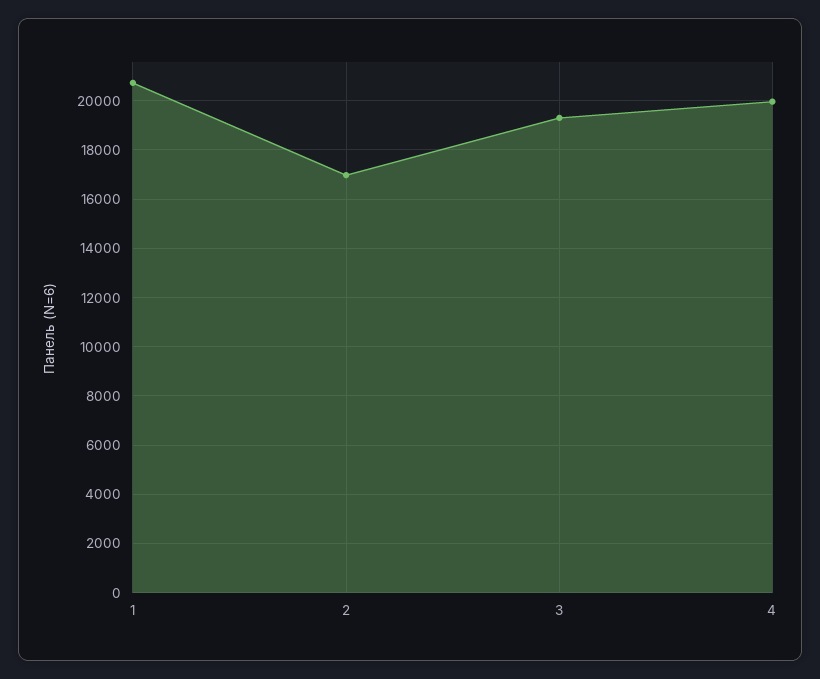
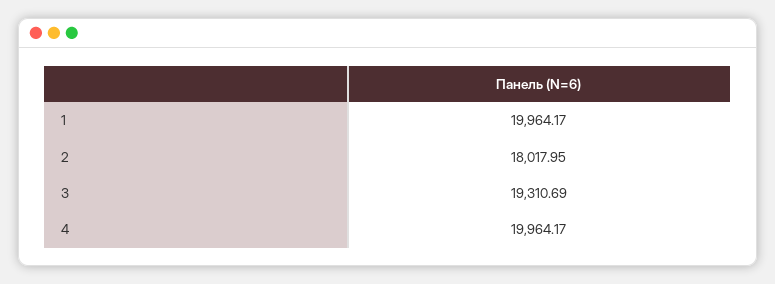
1: 20750 -> 19964.17
2: 17000 -> 18017.95

